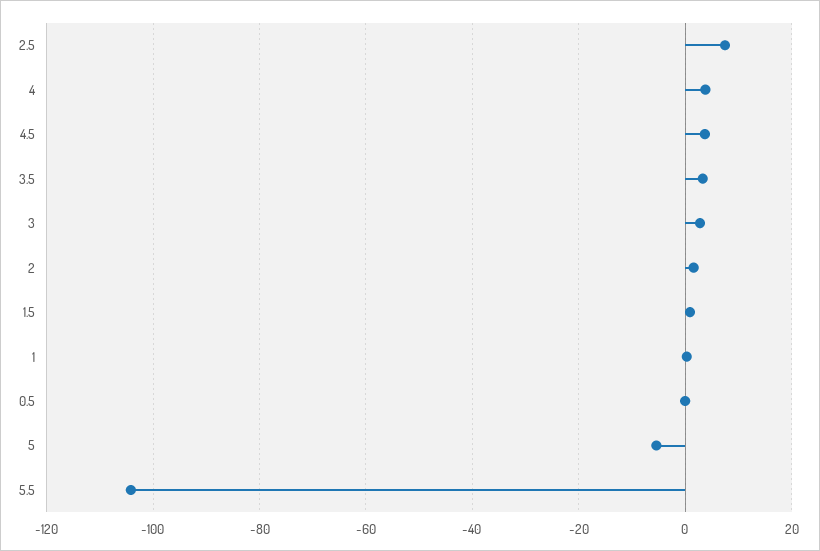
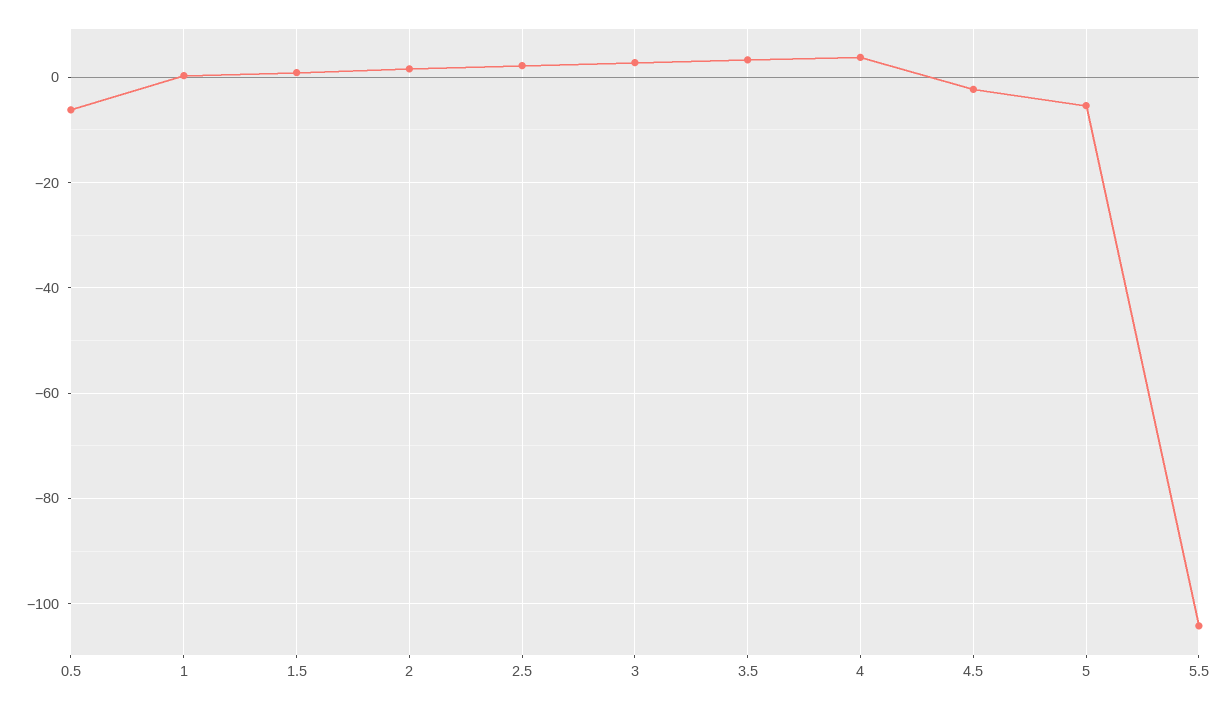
2.5: 8 -> 2
4.5: 4 -> -2
0.5: 0 -> -6

